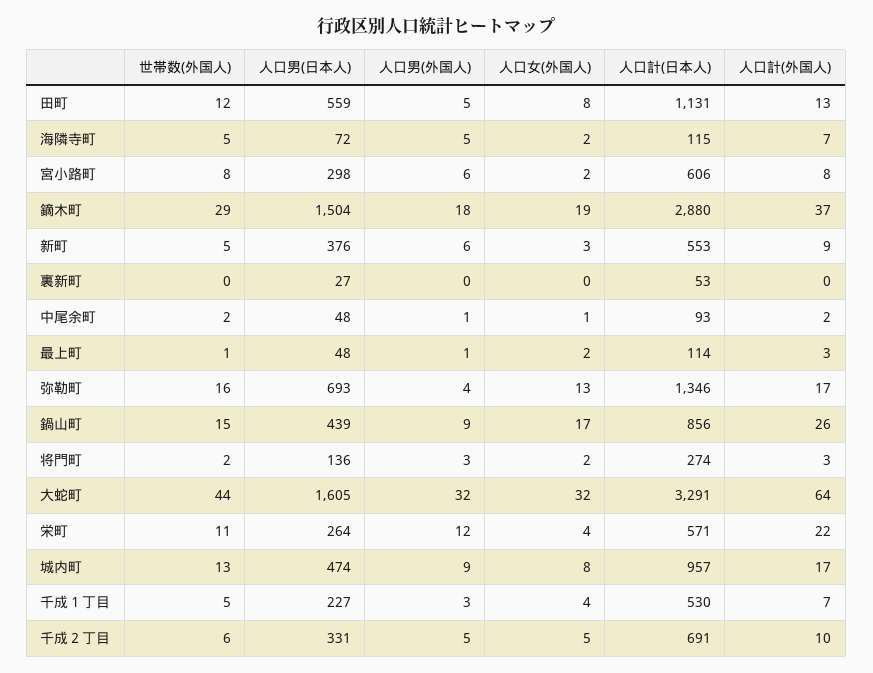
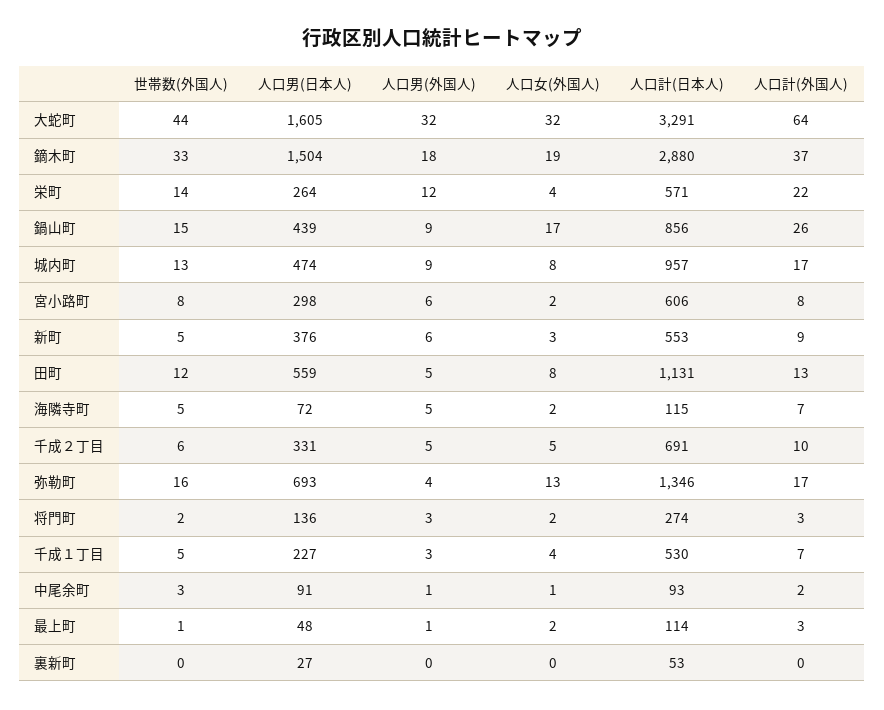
世帯数(外国人), 鏑木町: 29 -> 33
世帯数(外国人), 中尾余町: 2 -> 3
人口男(日本人), 中尾余町: 48 -> 91
世帯数(外国人), 栄町: 11 -> 14

